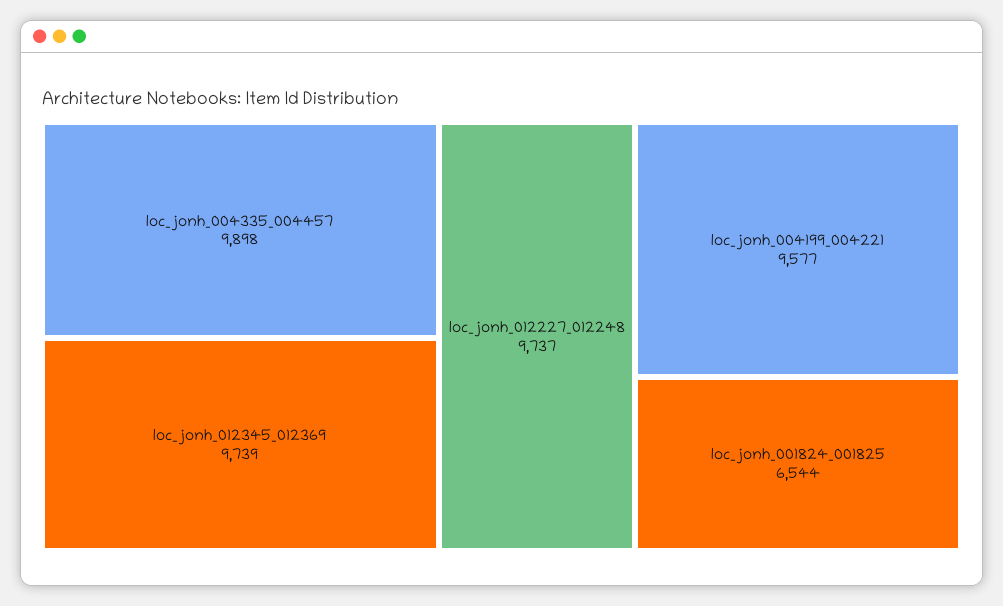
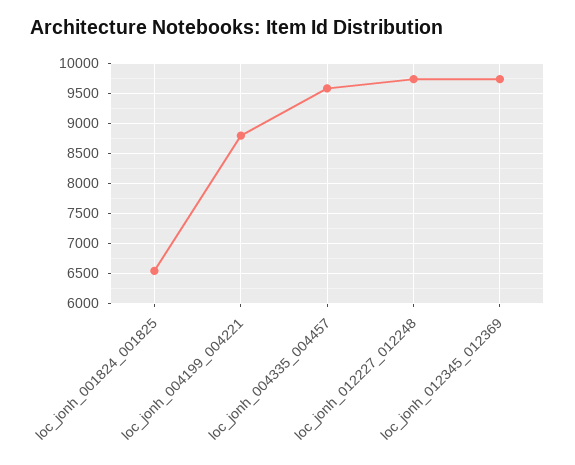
loc_jonh_004335_004457: 9898 -> 9600
loc_jonh_004199_004221: 9577 -> 8800

